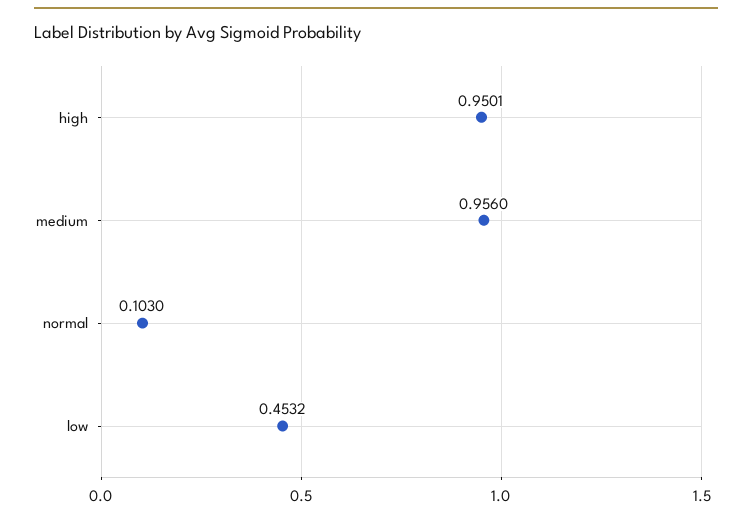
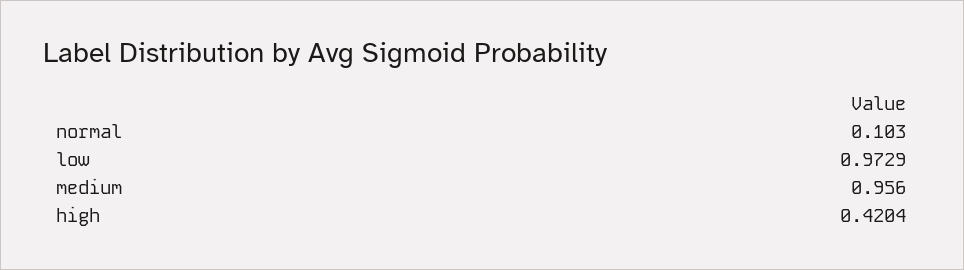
high: 0.9501 -> 0.4204
low: 0.4532 -> 0.9729

